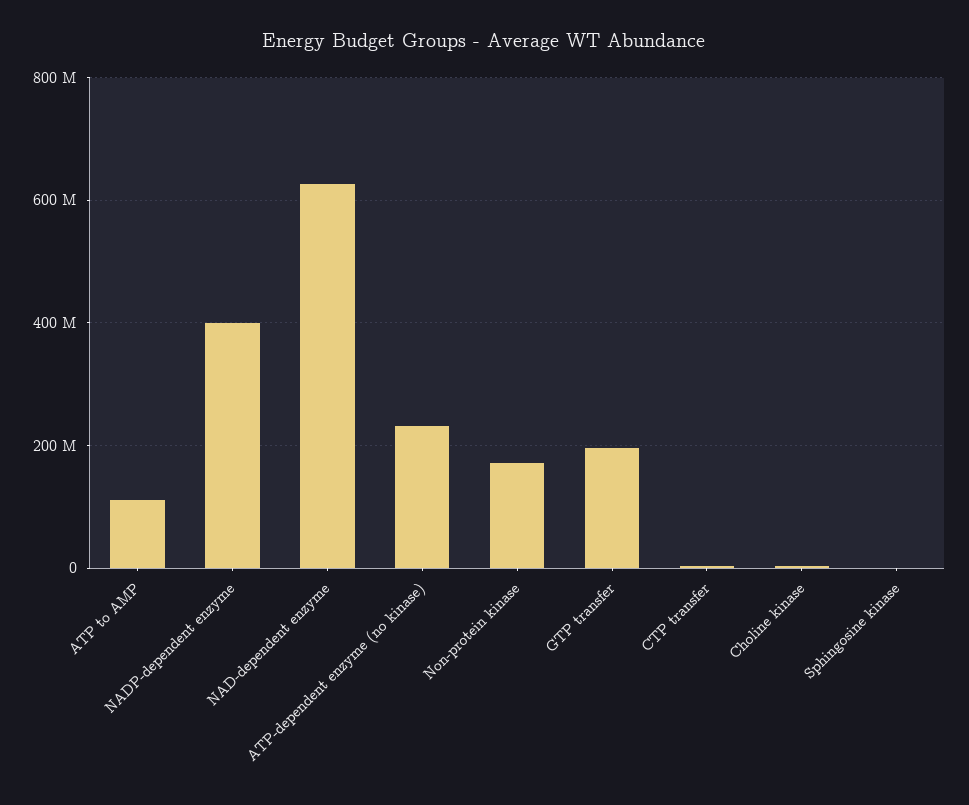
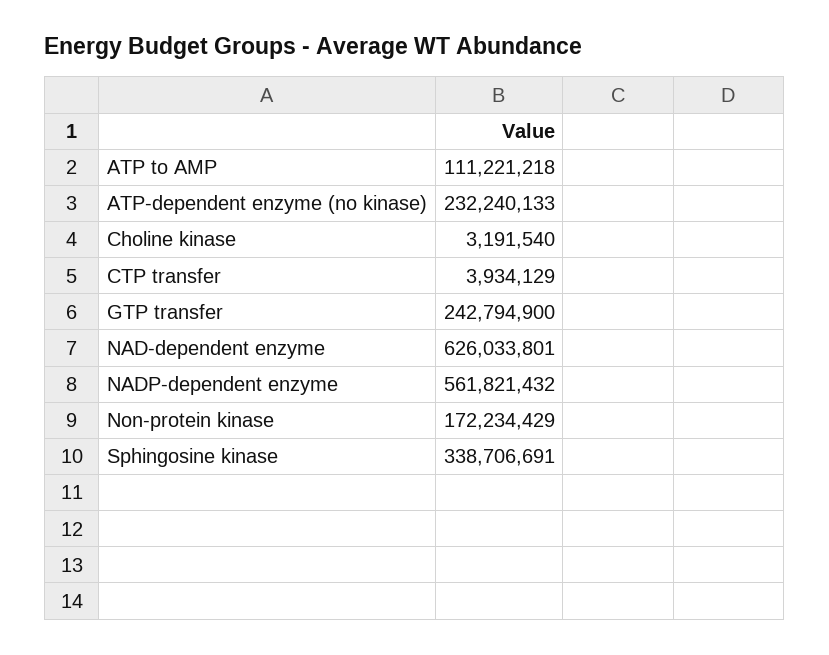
NADP-dependent enzyme: 400000000 -> 561821432
GTP transfer: 200000000 -> 242794900
Sphingosine kinase: 0 -> 338706691

